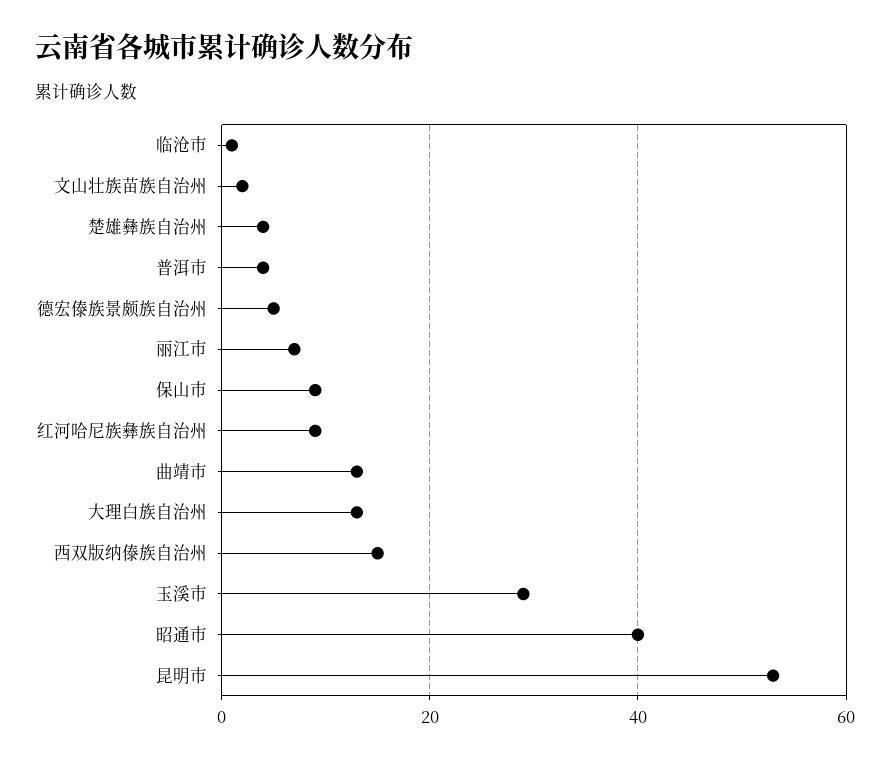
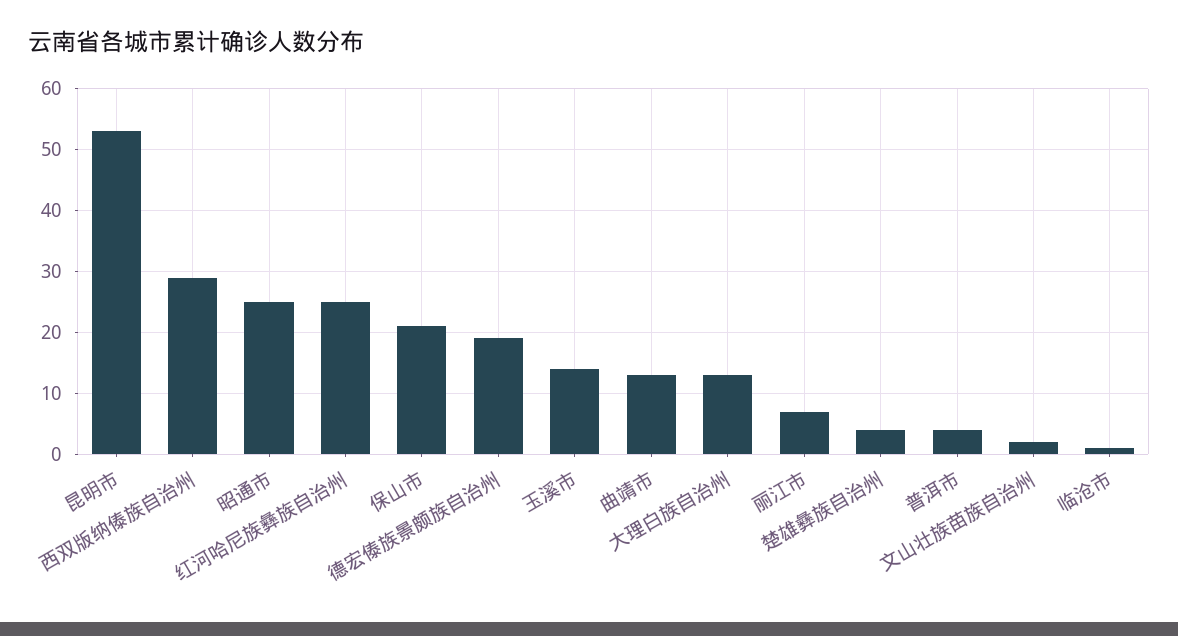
德宏傣族景颇族自治州: 5 -> 19
保山市: 10 -> 21
红河哈尼族彝族自治州: 10 -> 25
西双版纳傣族自治州: 15 -> 29
玉溪市: 30 -> 14
昭通市: 40 -> 25

